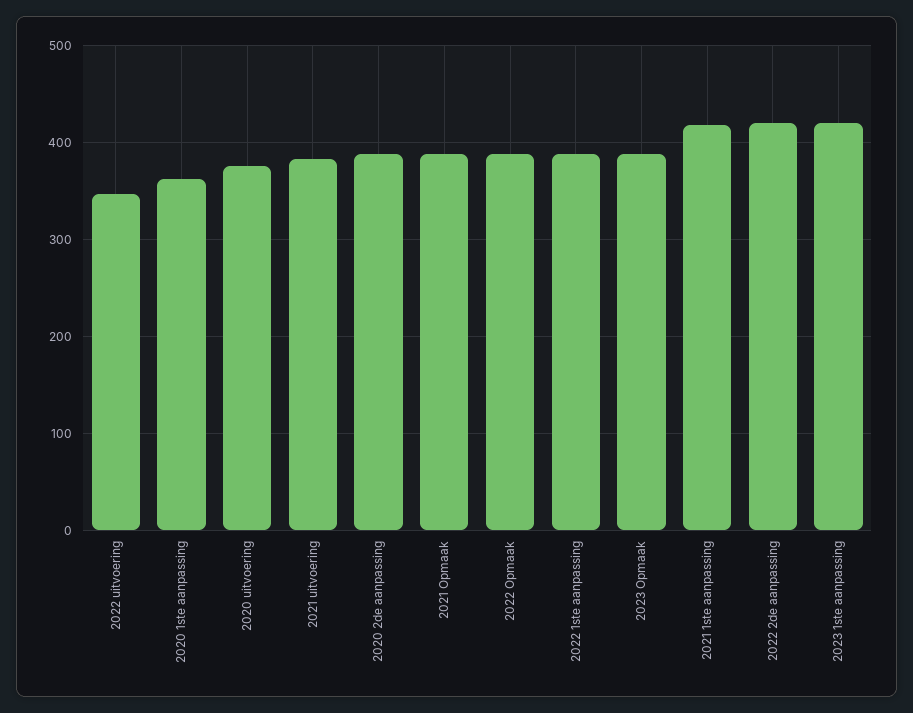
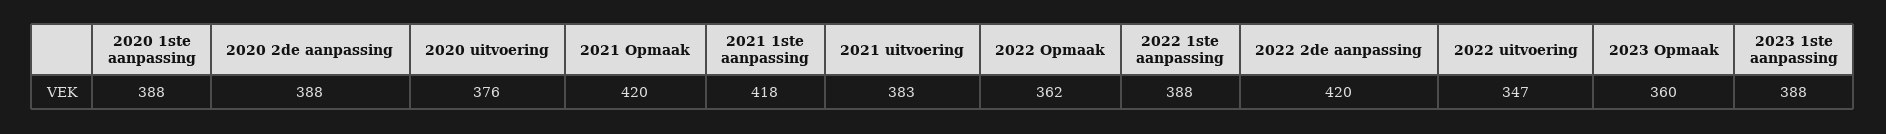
2020 1ste aanpassing: 360 -> 388
2021 Opmaak: 390 -> 420
2022 Opmaak: 390 -> 362
2023 Opmaak: 390 -> 360
2023 1ste aanpassing: 420 -> 388

